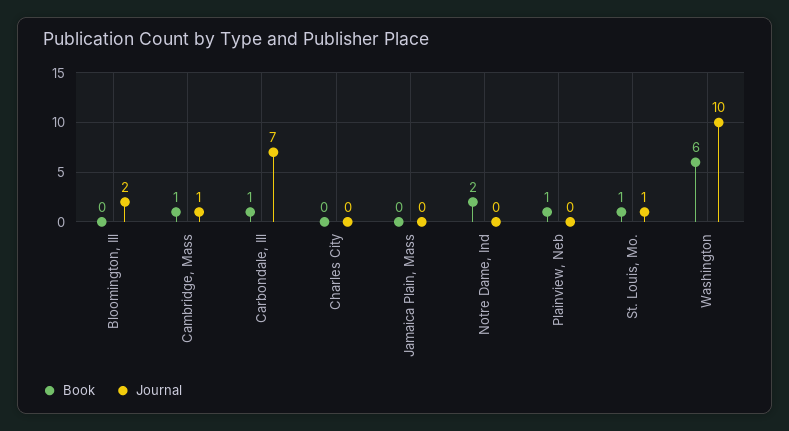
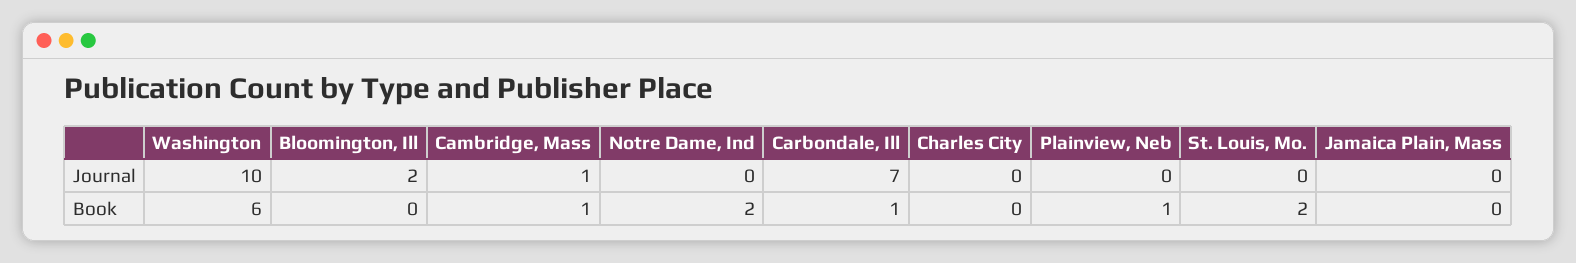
Book, St. Louis, Mo.: 1 -> 2
Journal, St. Louis, Mo.: 1 -> 0

